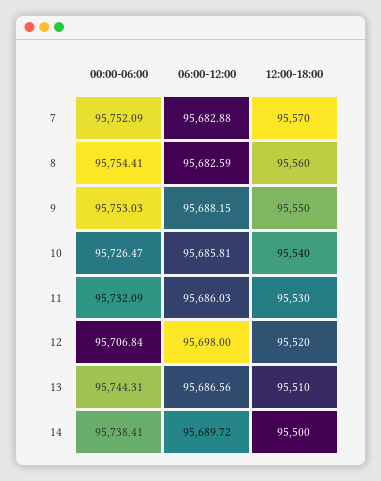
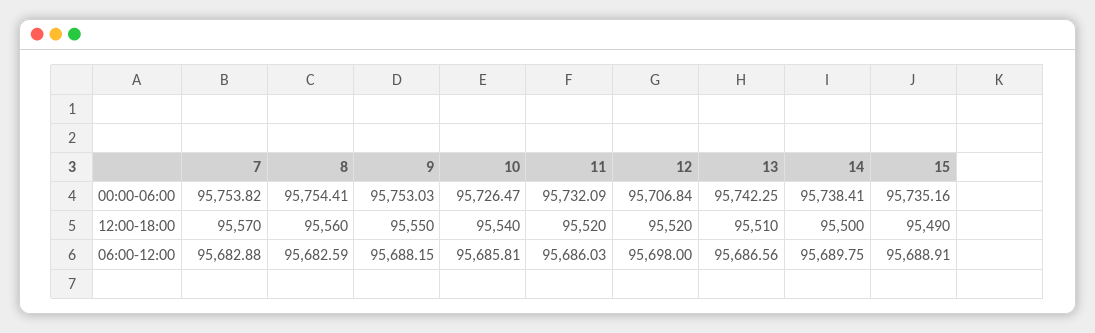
00:00-06:00, 7: 95752.09 -> 95753.82
12:00-18:00, 11: 95530 -> 95520
00:00-06:00, 13: 95744.31 -> 95742.25
06:00-12:00, 14: 95689.72 -> 95689.75
00:00-06:00, 15: none -> 95735.16
12:00-18:00, 15: none -> 95490
06:00-12:00, 15: none -> 95688.91

